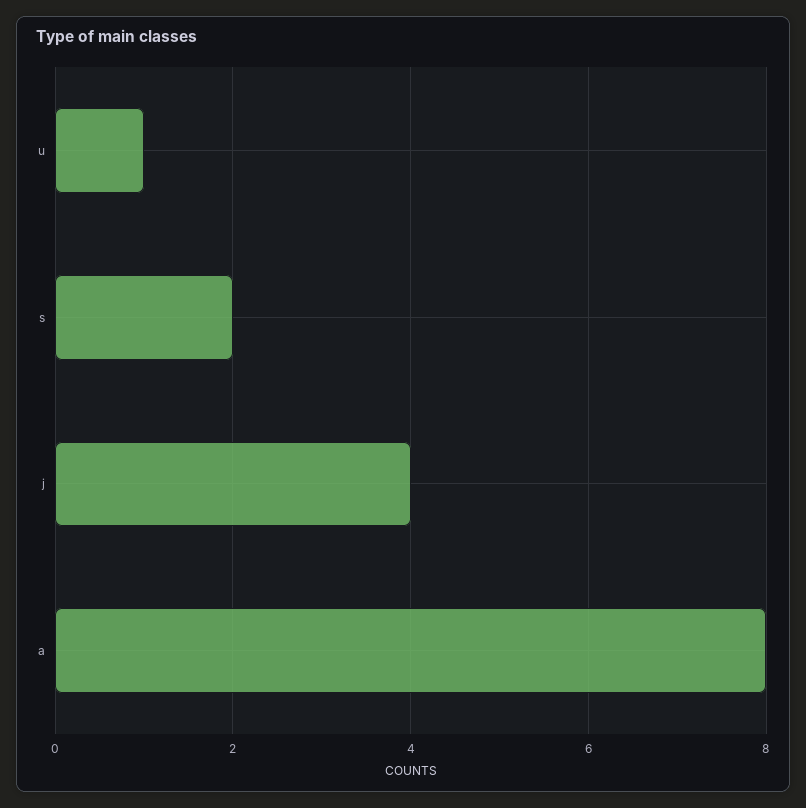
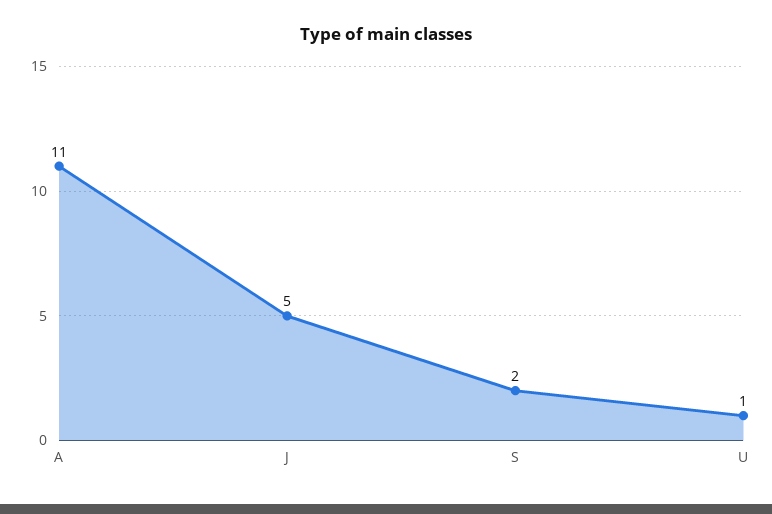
j: 4 -> 5
a: 8 -> 11

